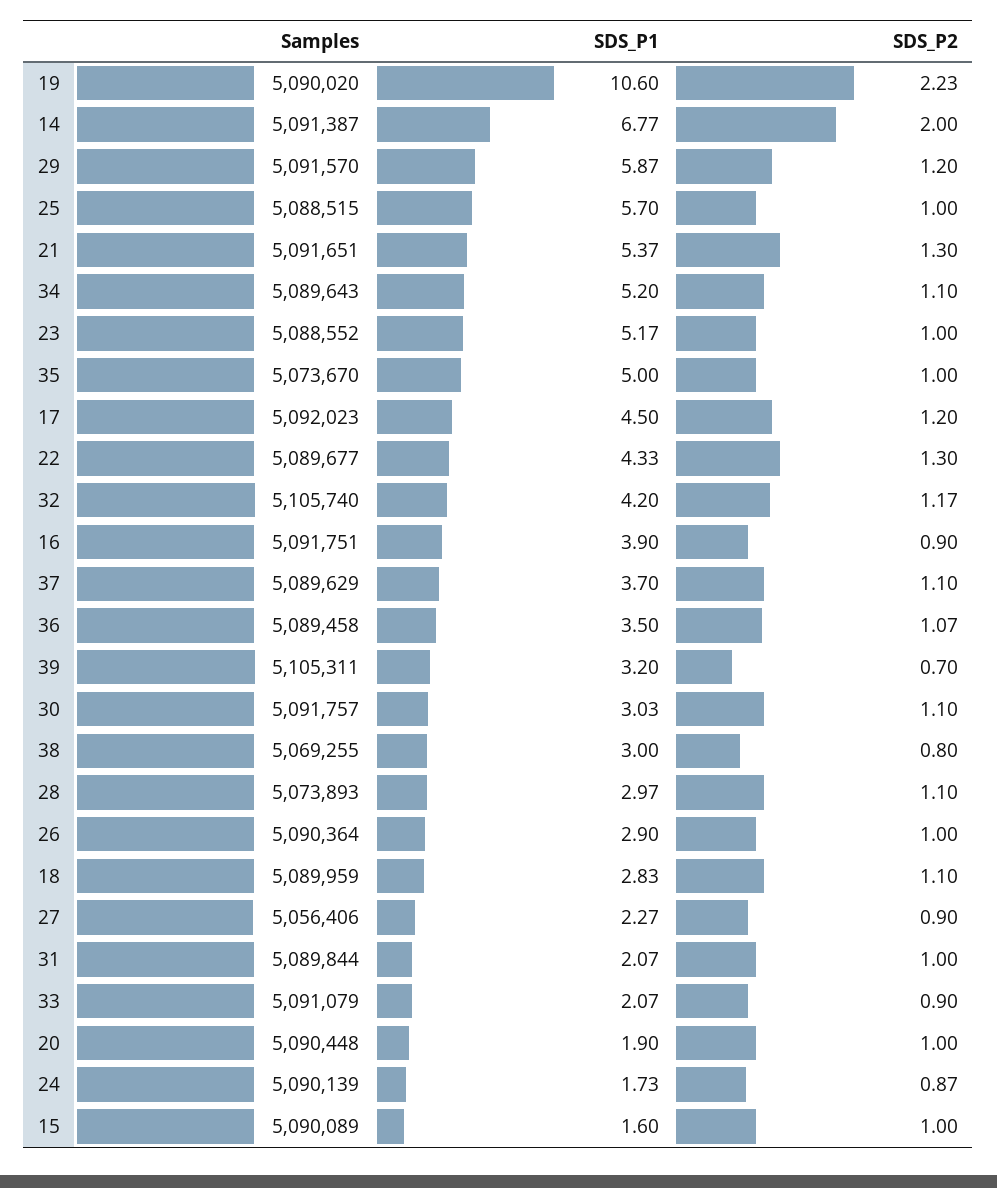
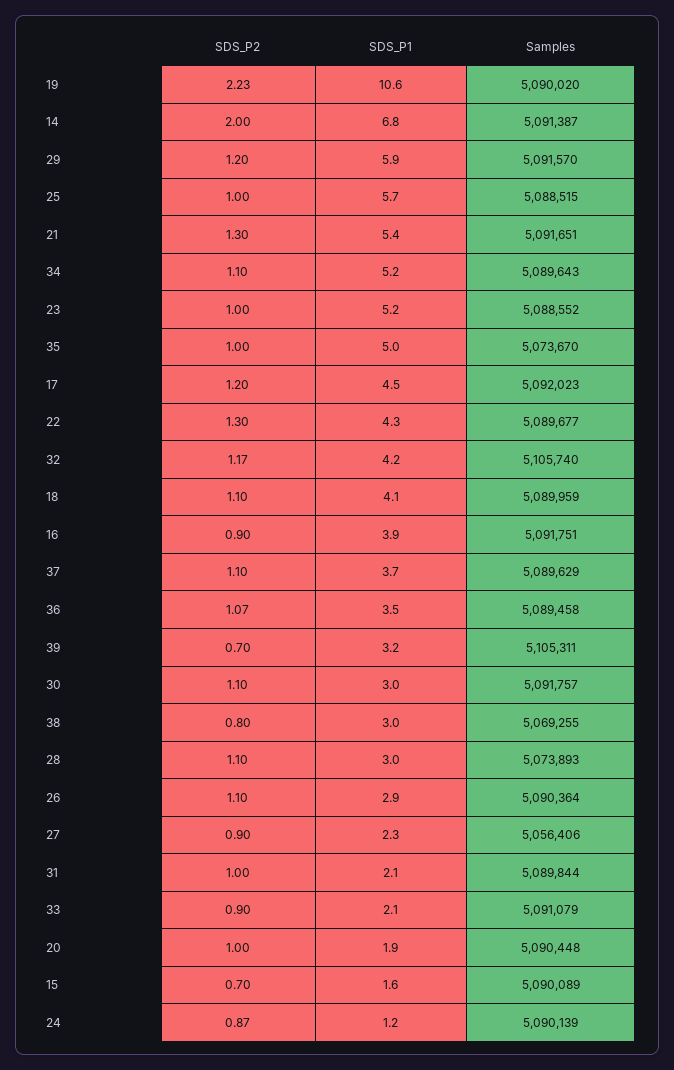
SDS_P2, 26: 1 -> 1.1
SDS_P1, 18: 2.83 -> 4.1
SDS_P1, 24: 1.73 -> 1.2
SDS_P2, 15: 1 -> 0.7

